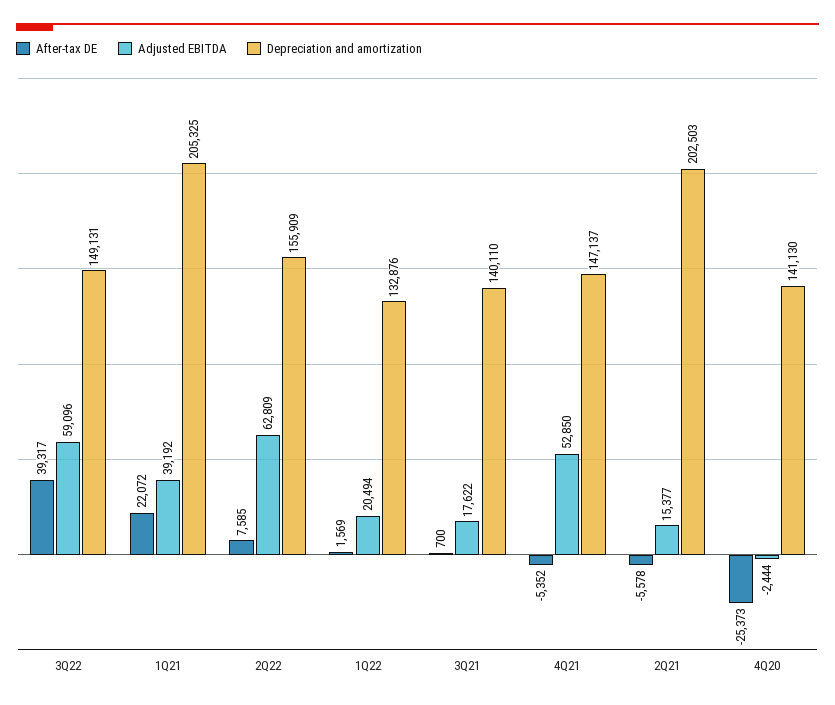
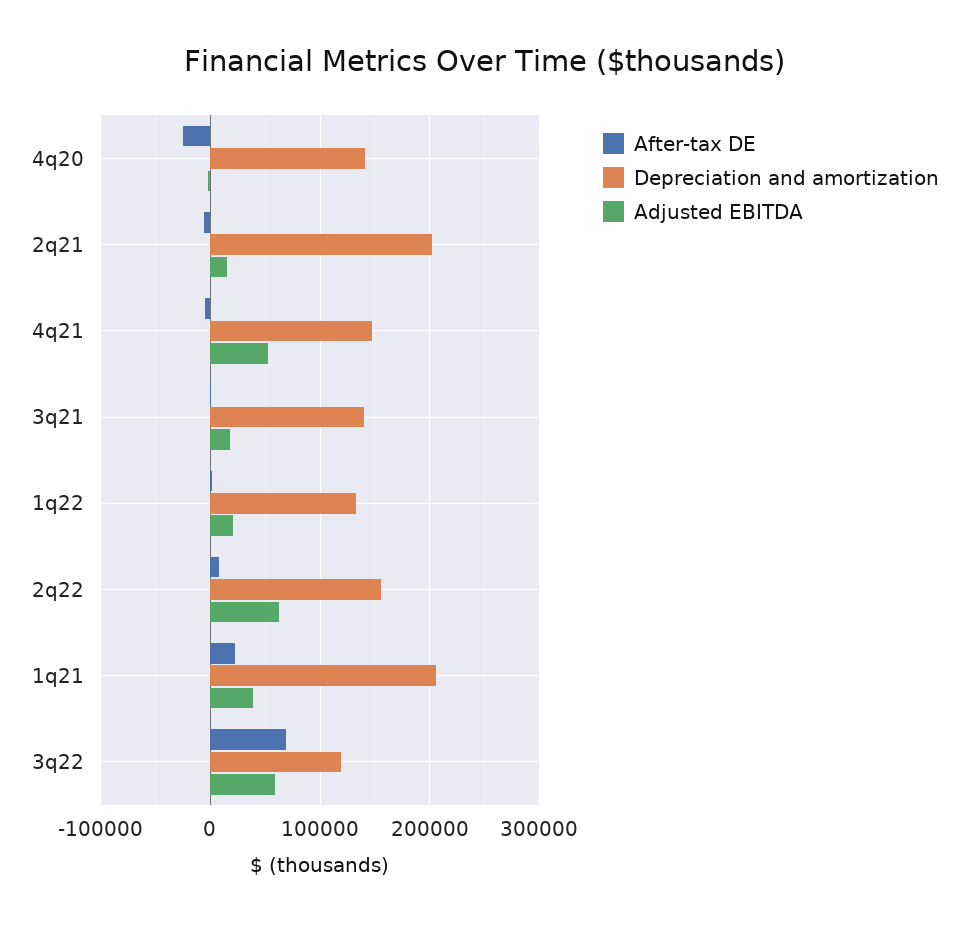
After-tax DE, 3Q22: 39317 -> 70000
Depreciation and amortization, 3Q22: 149131 -> 120000

